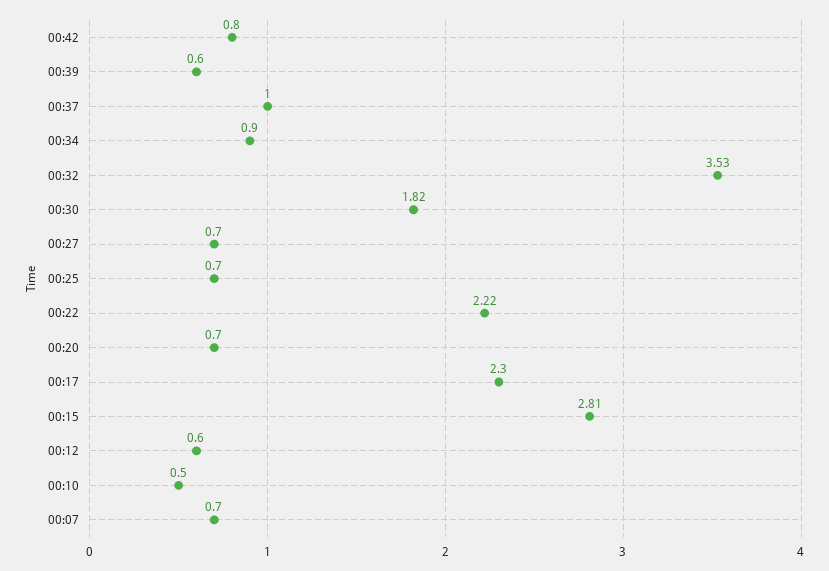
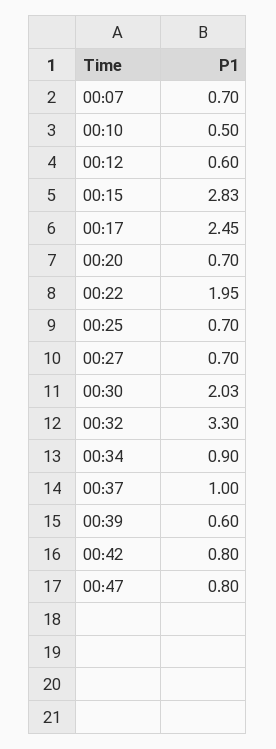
00:32: 3.53 -> 3.3
00:30: 1.82 -> 2.03
00:22: 2.22 -> 1.95
00:17: 2.3 -> 2.45
00:15: 2.81 -> 2.83
00:47: none -> 0.8

